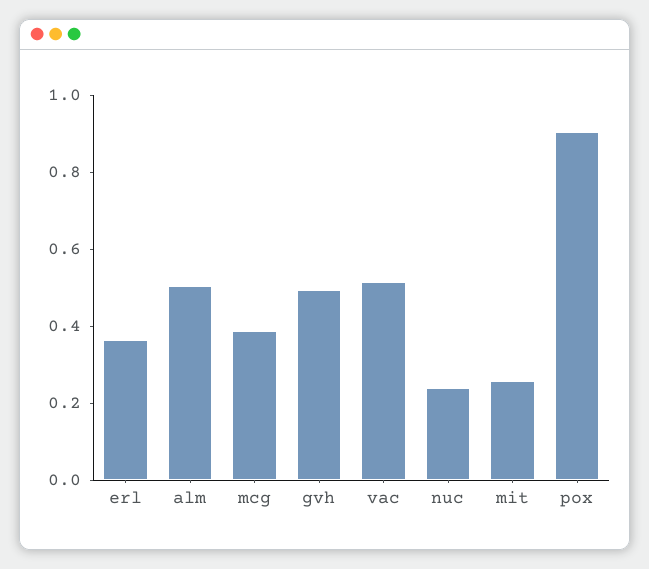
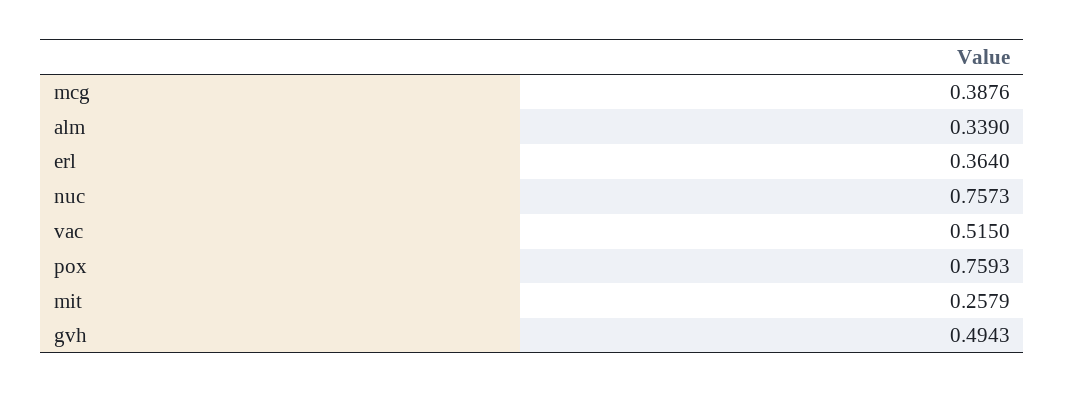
alm: 0.5 -> 0.339
nuc: 0.25 -> 0.7573
pox: 0.9 -> 0.7593

